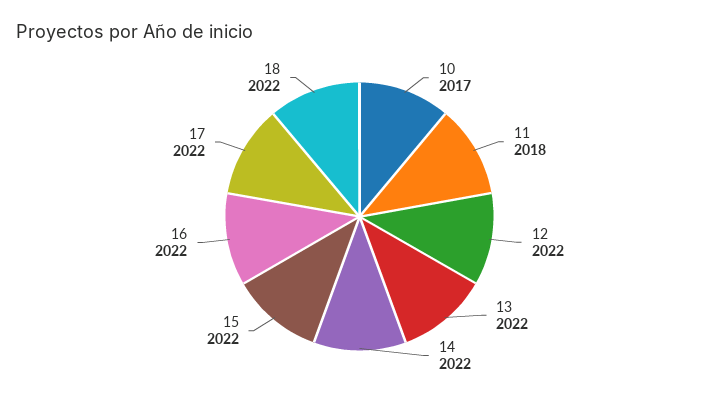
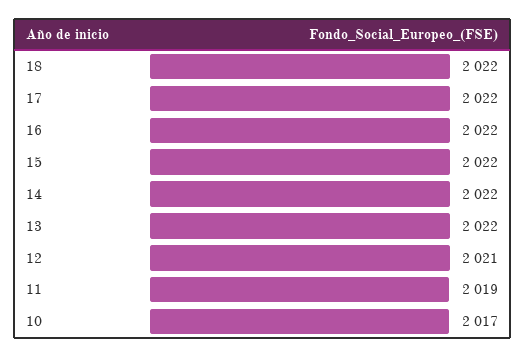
11: 2018 -> 2019
12: 2022 -> 2021

